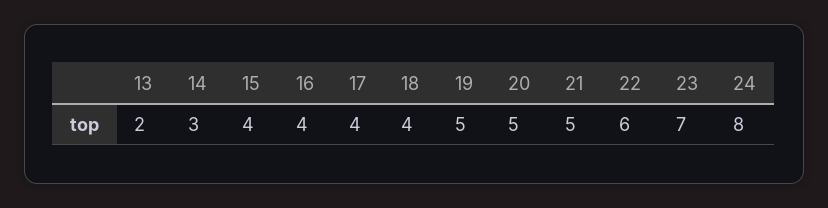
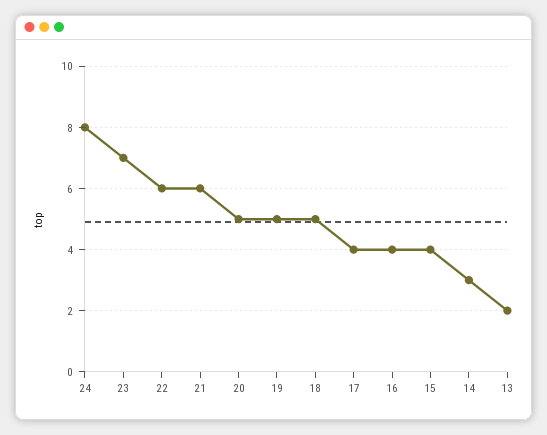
18: 4 -> 5
21: 5 -> 6

